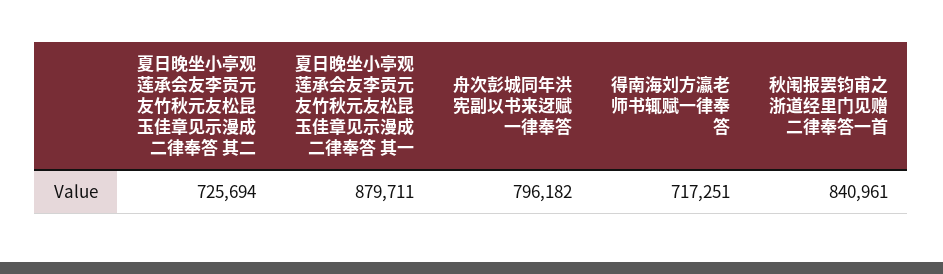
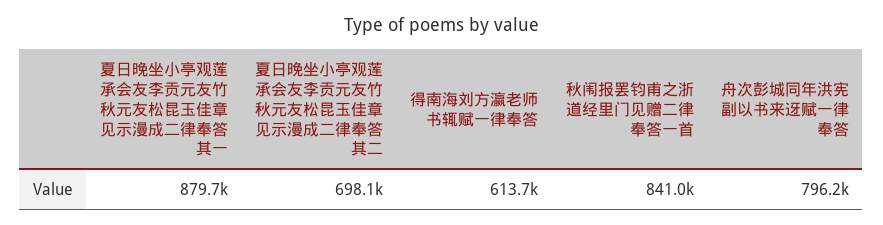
夏日晚坐小亭观莲承会友李贡元友竹秋元友松昆玉佳章见示漫成二律奉答 其二: 725694 -> 698100
得南海刘方瀛老师书辄赋一律奉答: 717251 -> 613700

